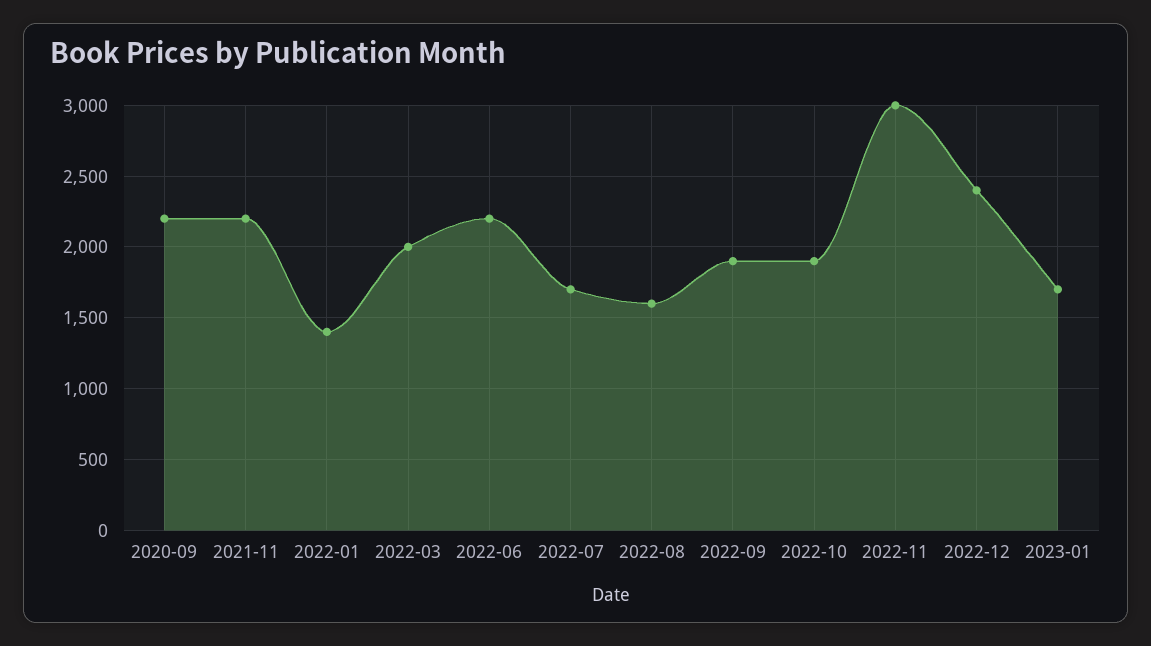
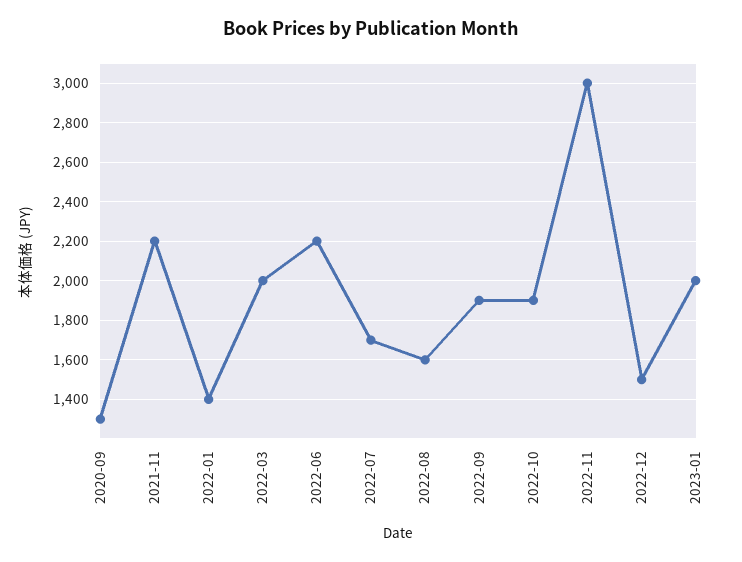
2020-09: 2200 -> 1300
2022-12: 2400 -> 1500
2023-01: 1700 -> 2000

